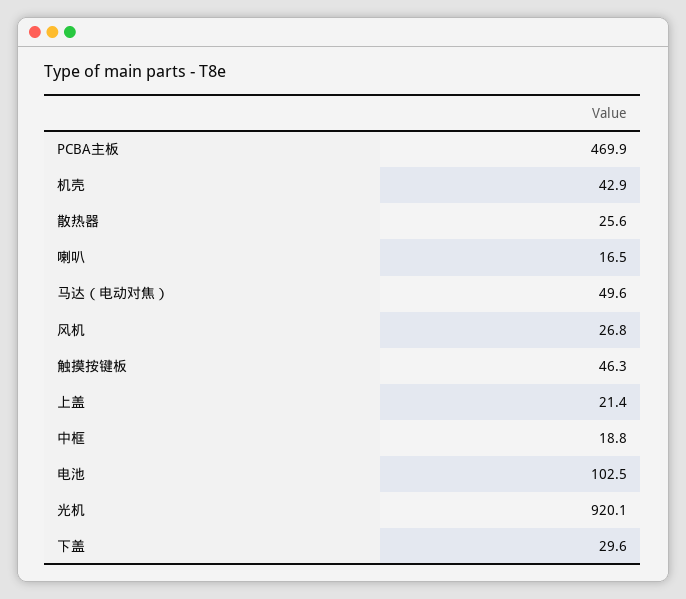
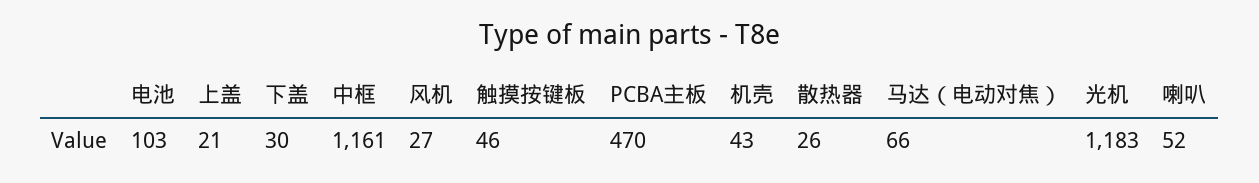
喇叭: 16.5 -> 52
马达（电动对焦）: 49.6 -> 66
中框: 18.8 -> 1161
光机: 920.1 -> 1183

